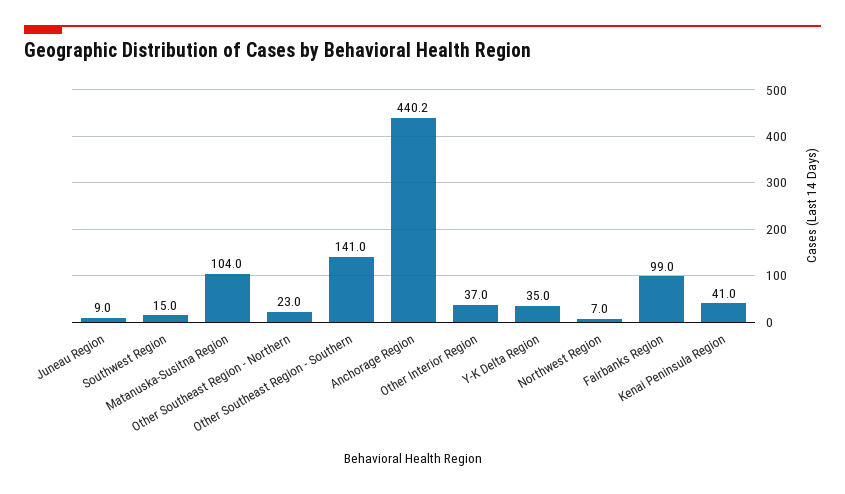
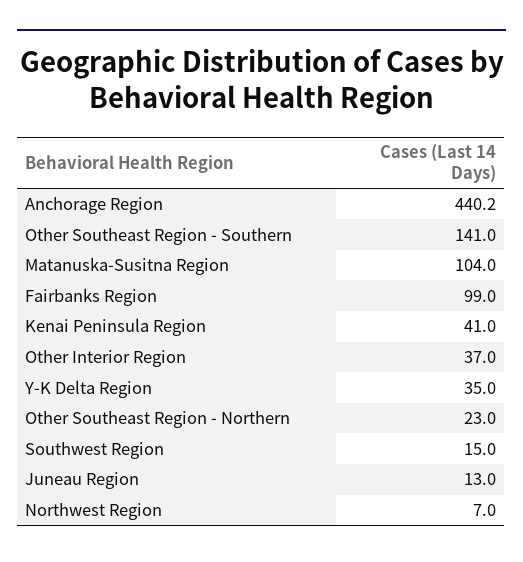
Juneau Region: 9 -> 13

